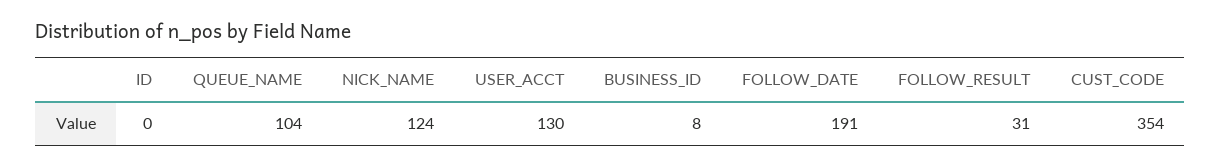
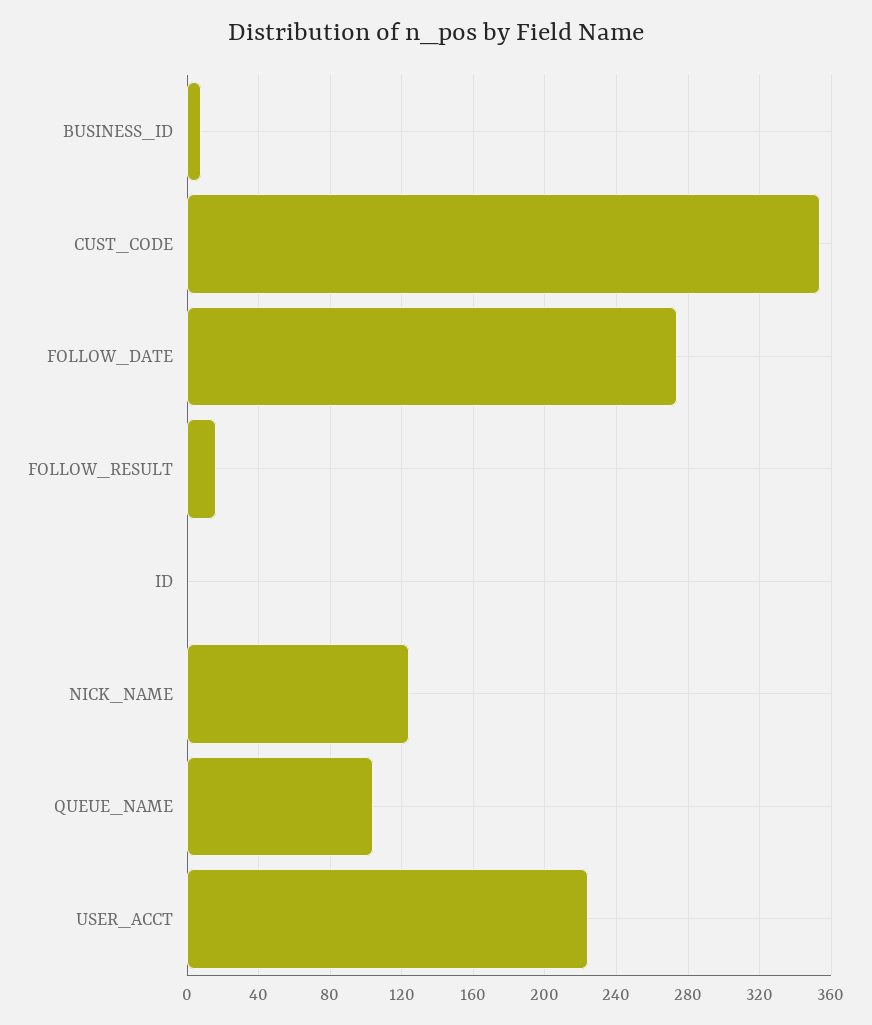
USER_ACCT: 130 -> 225
FOLLOW_DATE: 191 -> 275
FOLLOW_RESULT: 31 -> 15

